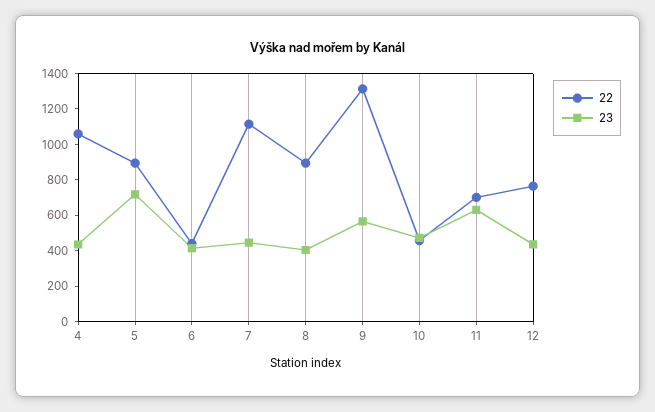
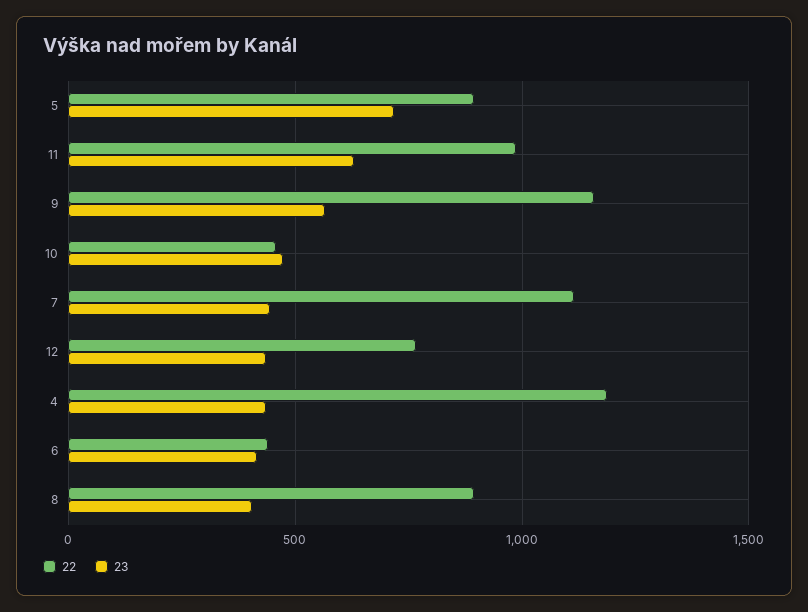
22, 4: 1050 -> 1200
22, 9: 1300 -> 1150
22, 11: 700 -> 1000

